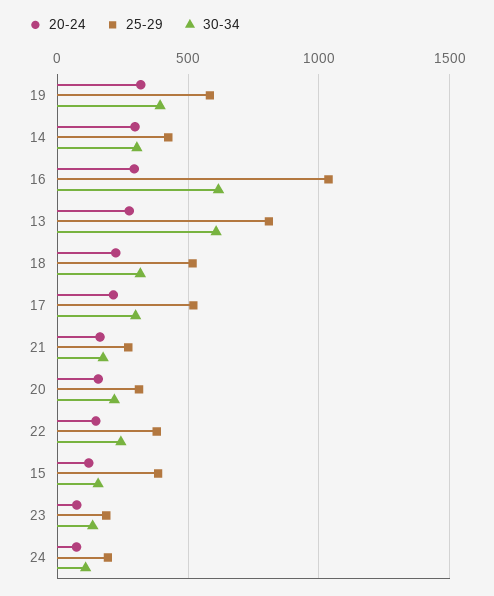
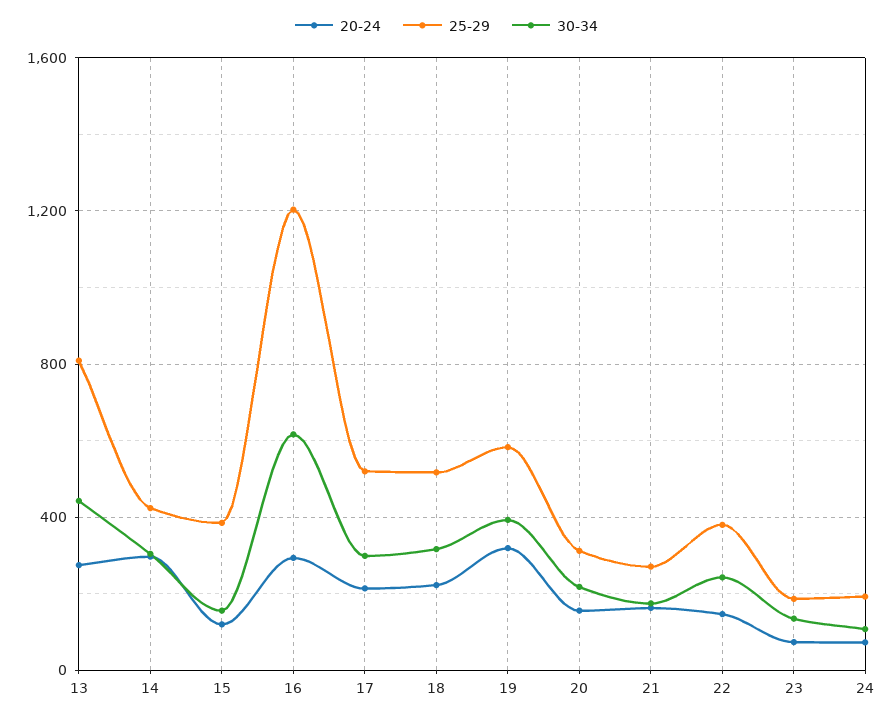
25-29, 16: 1050 -> 1200
30-34, 13: 600 -> 450

